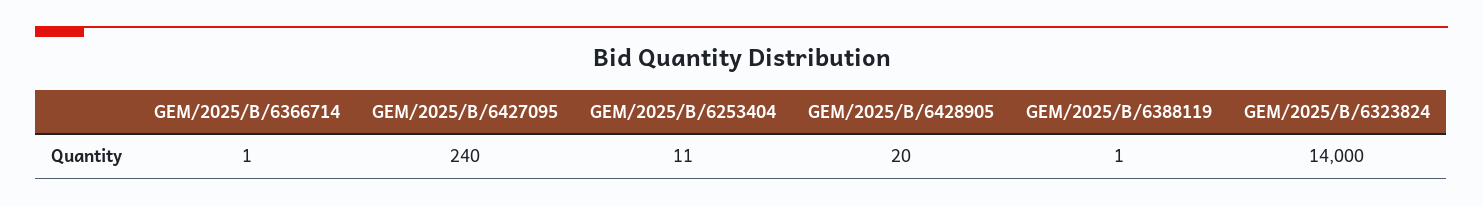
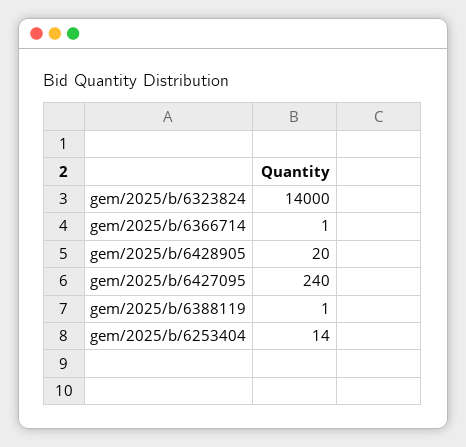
GEM/2025/B/6253404: 11 -> 14

